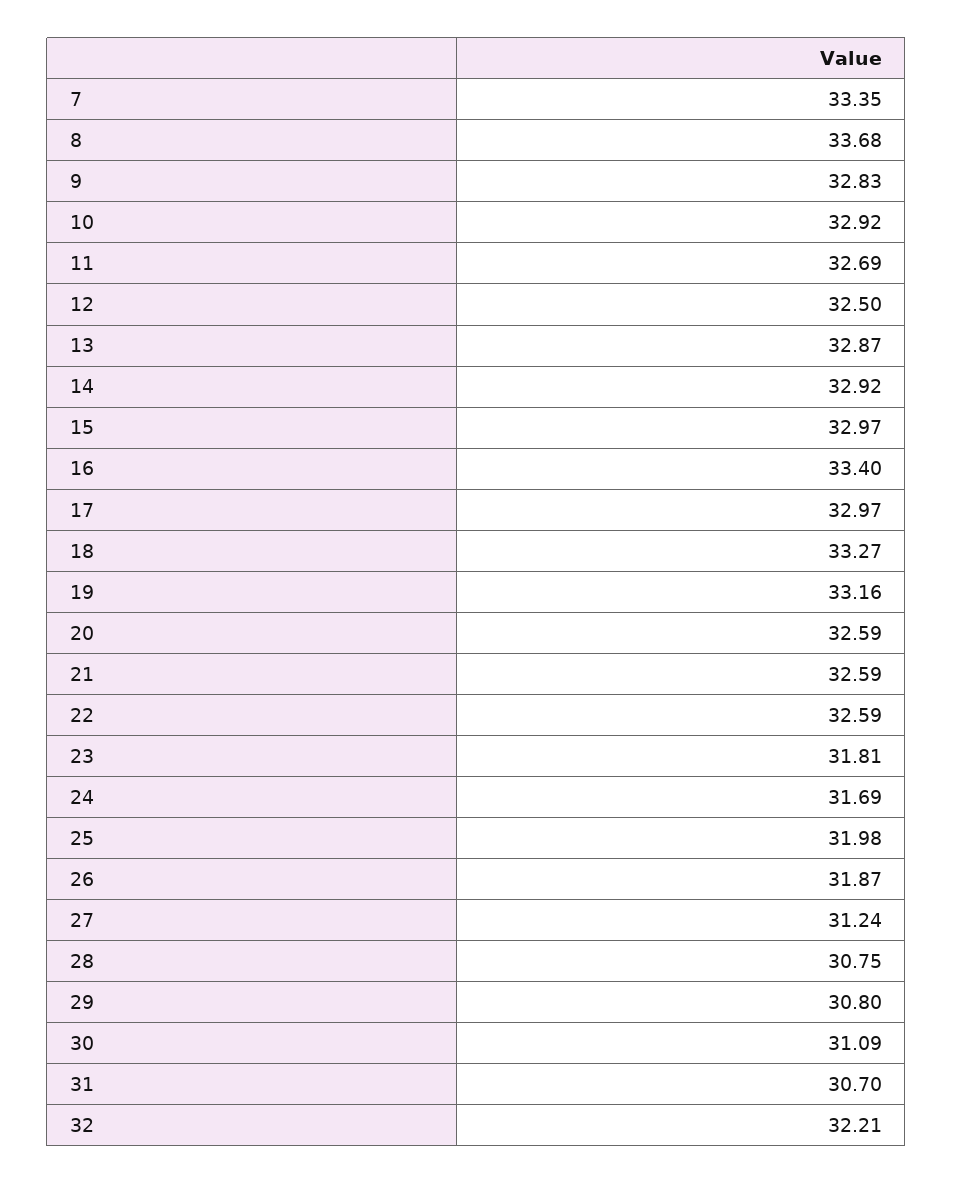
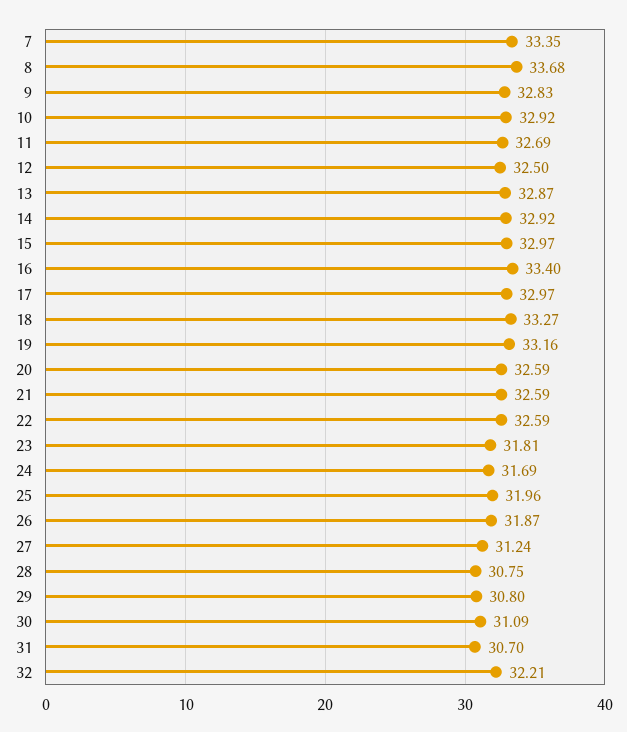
25: 31.98 -> 31.96

